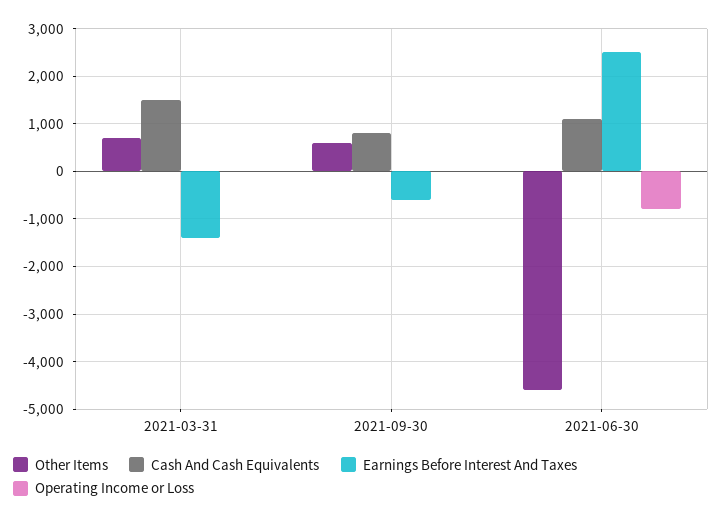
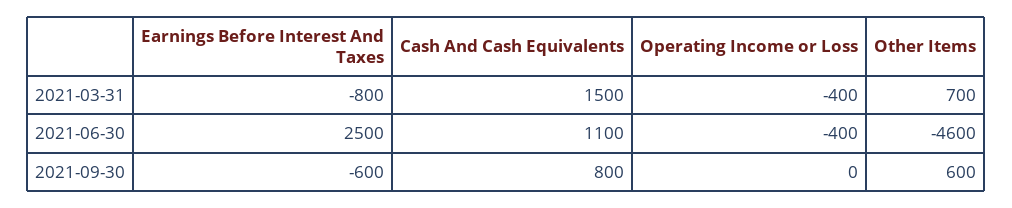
Earnings Before Interest And Taxes, 2021-03-31: -1400 -> -800
Operating Income or Loss, 2021-03-31: 0 -> -400
Operating Income or Loss, 2021-06-30: -800 -> -400

